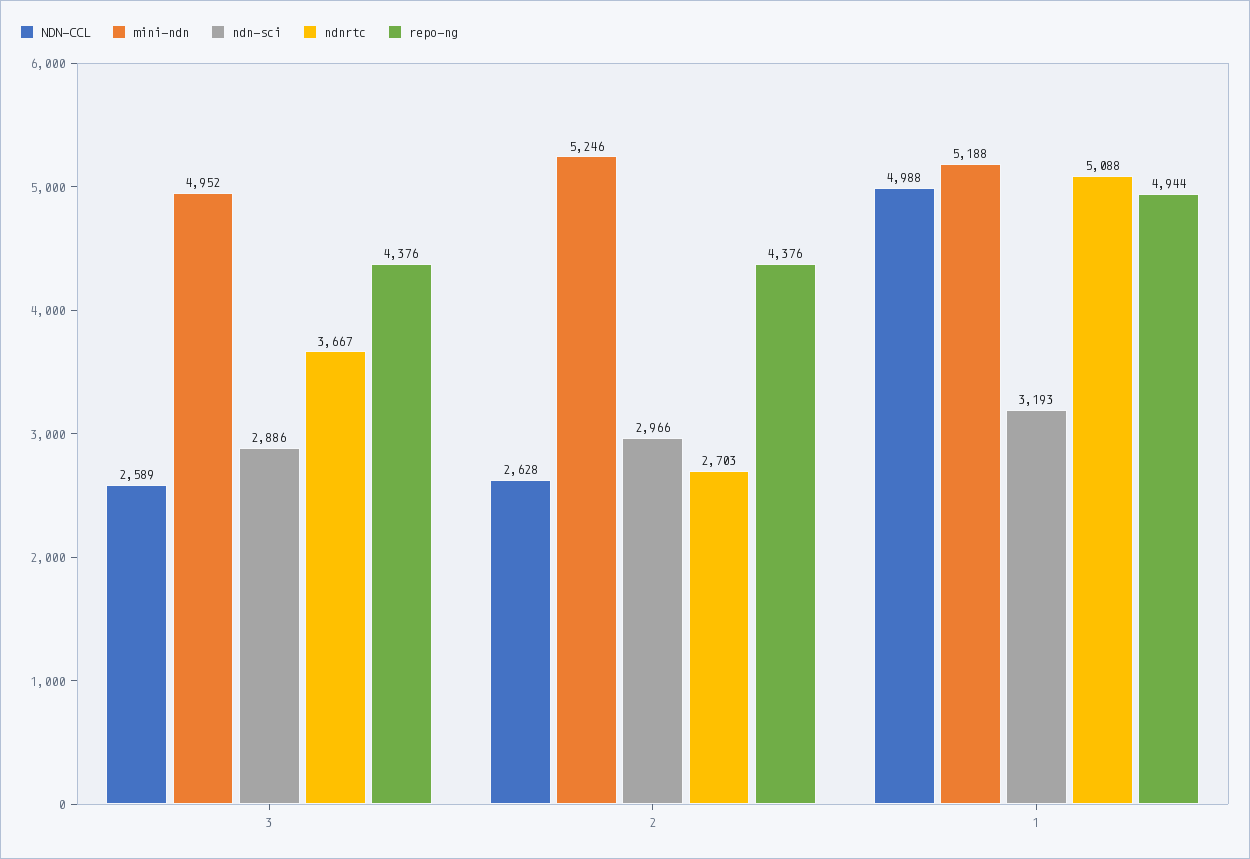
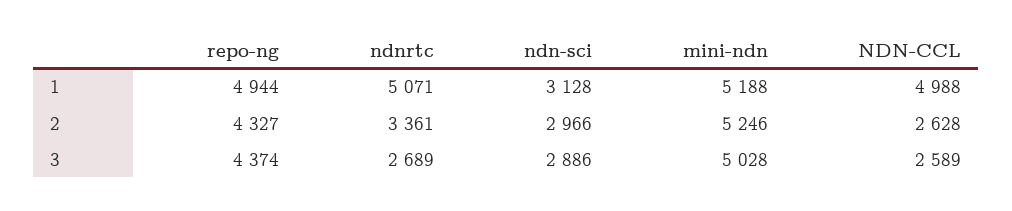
mini-ndn, 3: 4952 -> 5028
ndnrtc, 3: 3667 -> 2689
repo-ng, 3: 4376 -> 4374
ndnrtc, 2: 2703 -> 3361
repo-ng, 2: 4376 -> 4327
ndn-sci, 1: 3193 -> 3128
ndnrtc, 1: 5088 -> 5071

